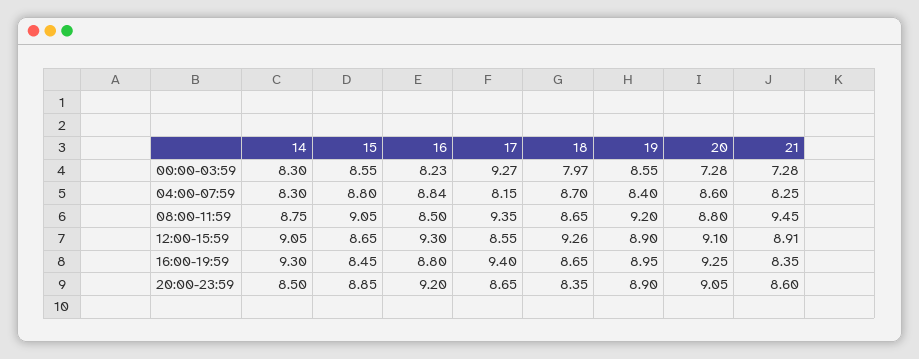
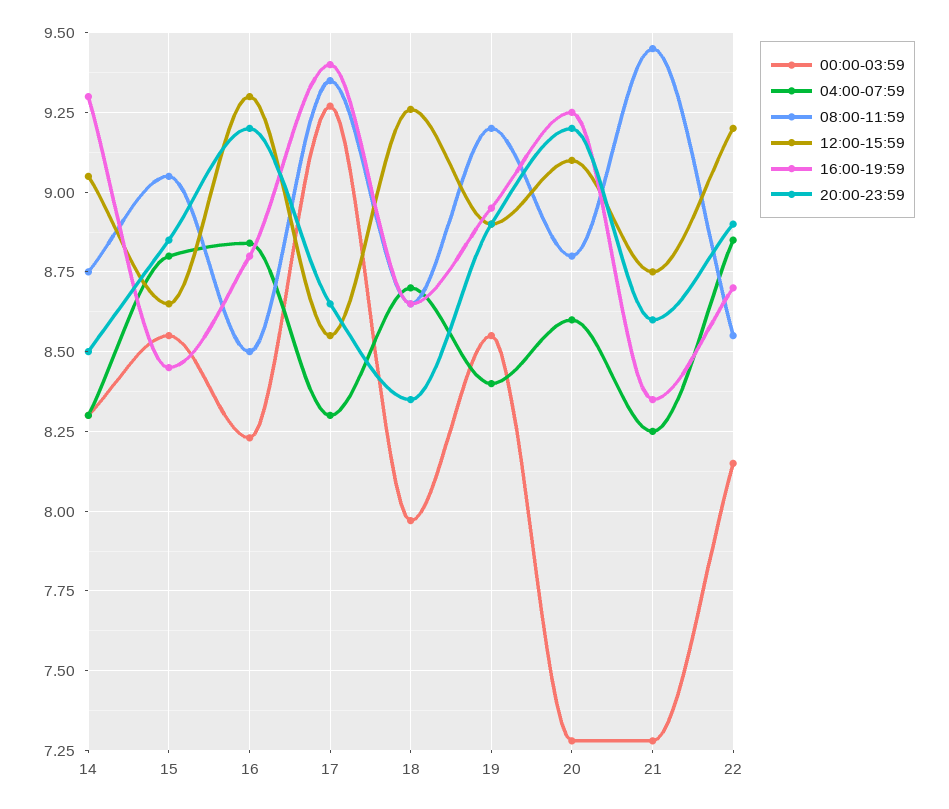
04:00-07:59, 17: 8.15 -> 8.3
12:00-15:59, 21: 8.91 -> 8.75
20:00-23:59, 20: 9.05 -> 9.2
00:00-03:59, 22: none -> 8.15
04:00-07:59, 22: none -> 8.85
08:00-11:59, 22: none -> 8.55
12:00-15:59, 22: none -> 9.2
16:00-19:59, 22: none -> 8.7
20:00-23:59, 22: none -> 8.9

